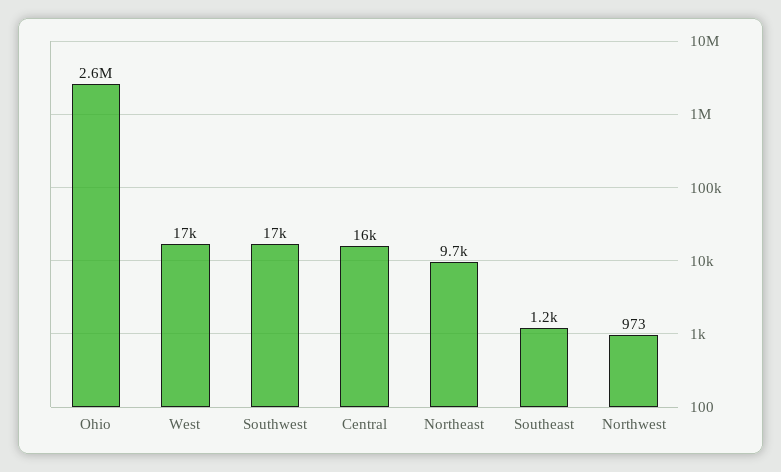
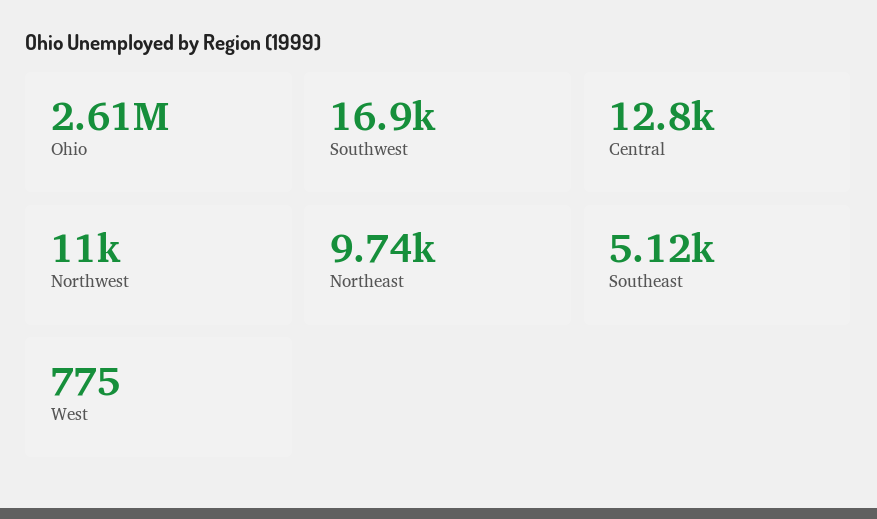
West: 17000 -> 775
Central: 16000 -> 12800
Southeast: 1200 -> 5120
Northwest: 973 -> 11000

